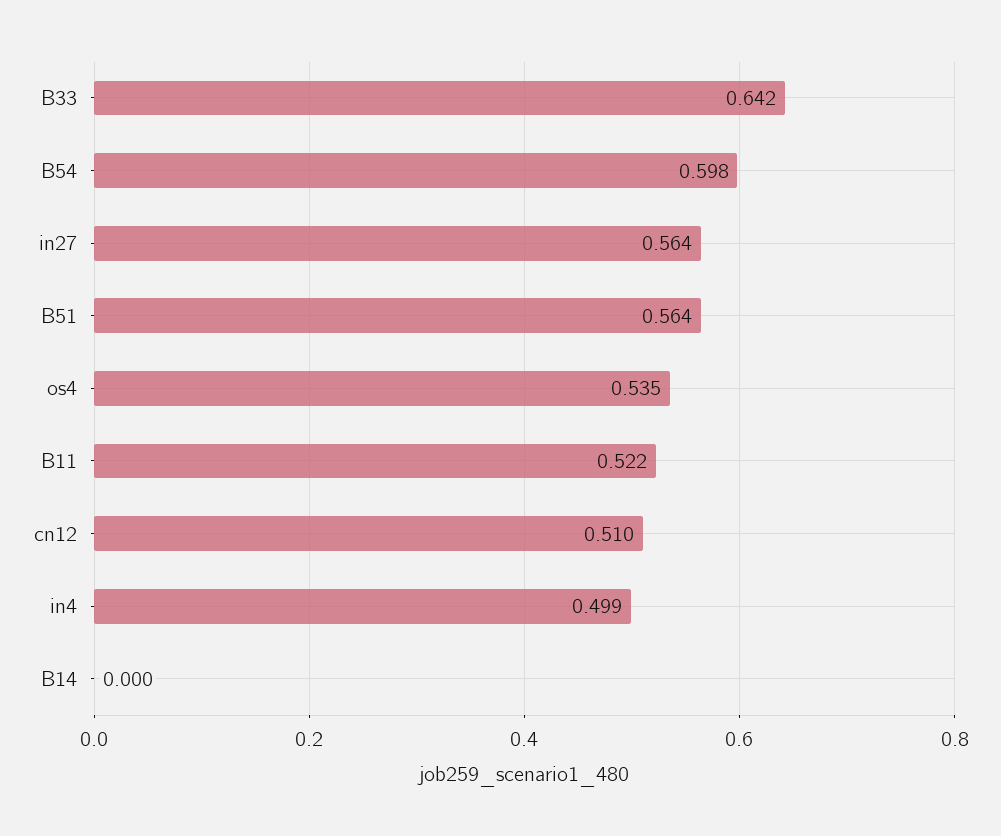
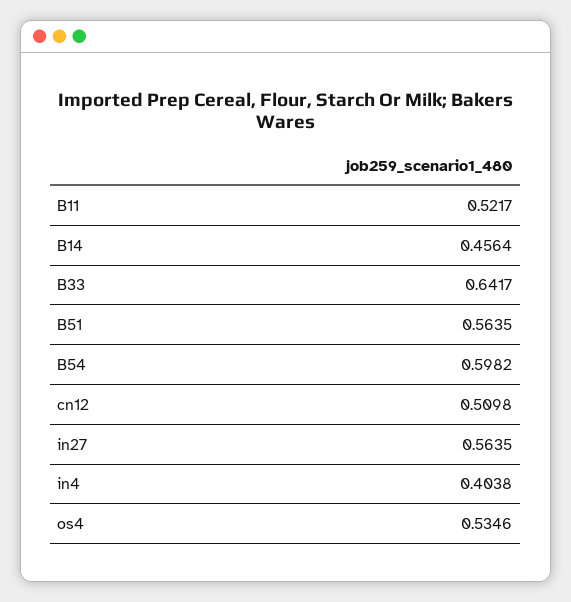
in4: 0.499 -> 0.4038
B14: 0 -> 0.4564

